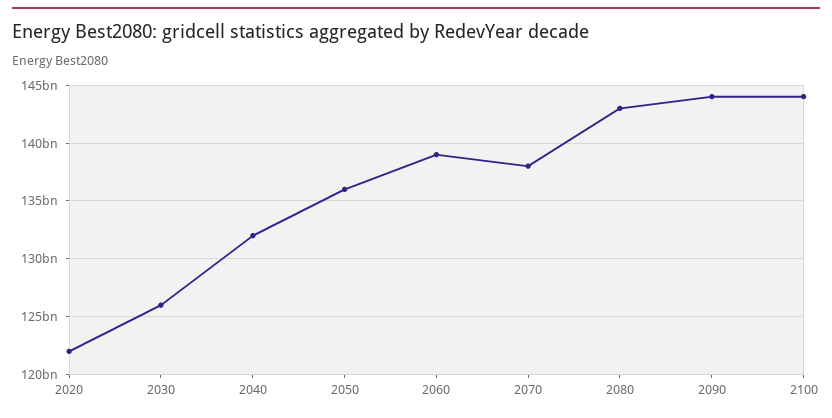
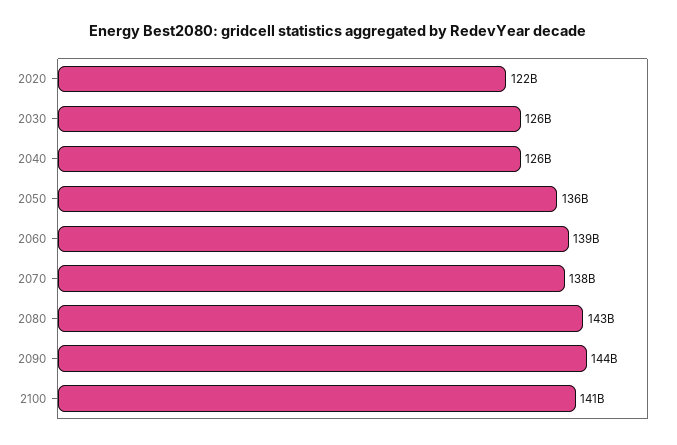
2040: 132000000000 -> 126000000000
2100: 144000000000 -> 141000000000

